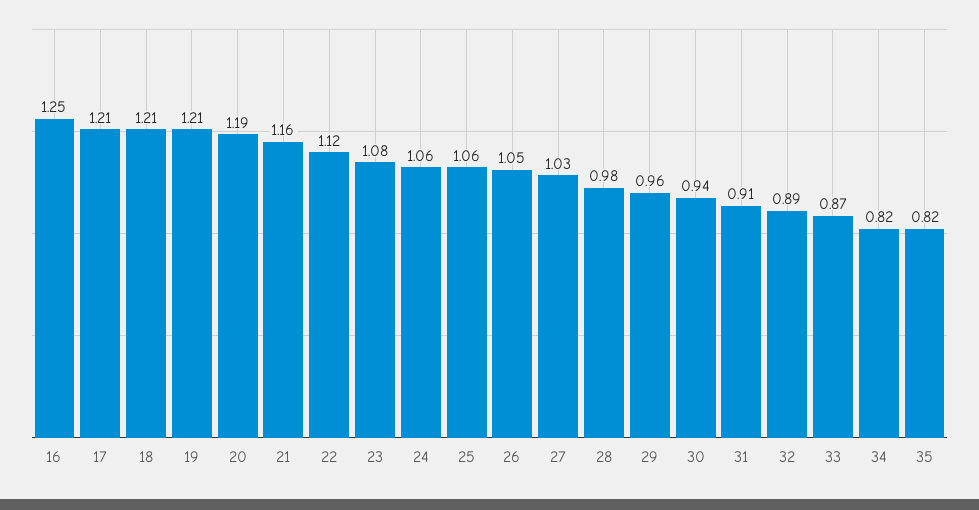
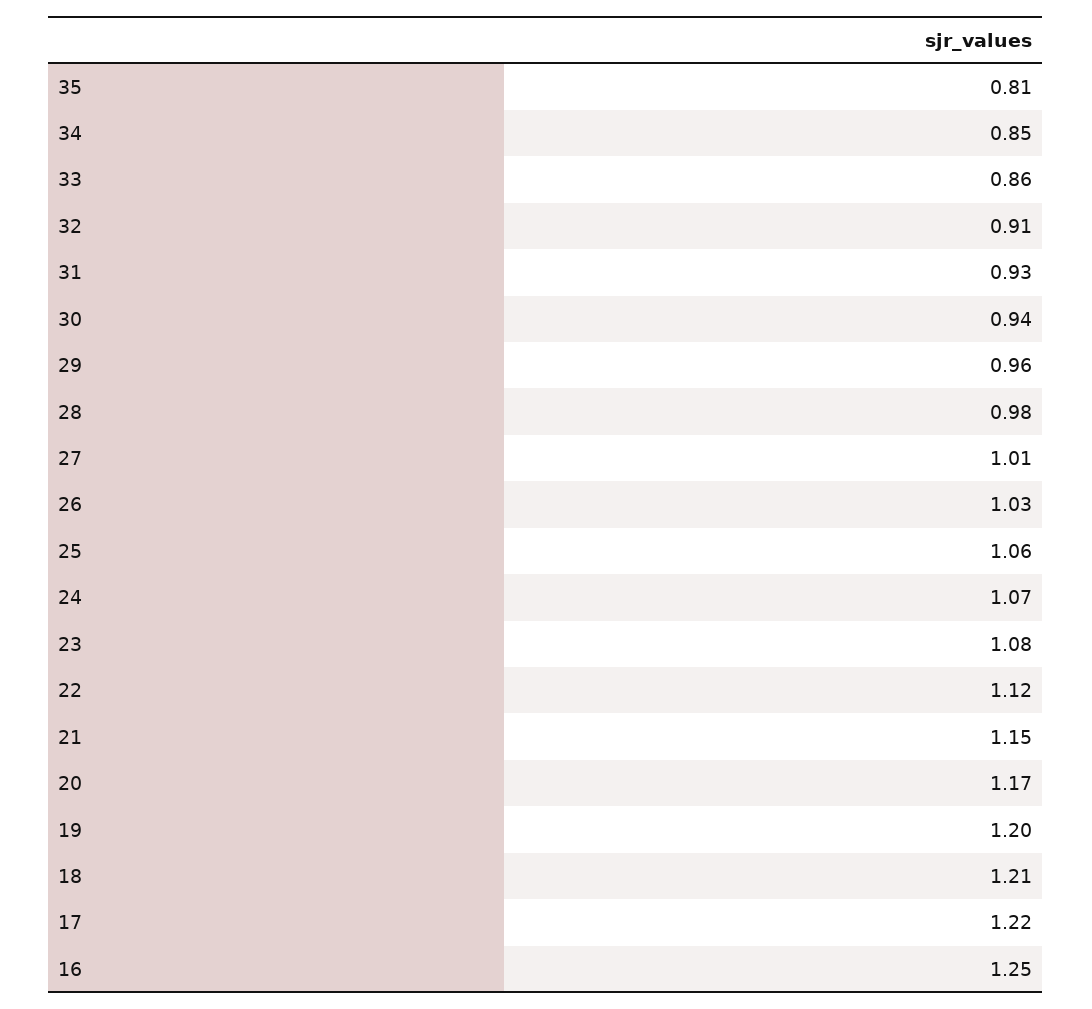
17: 1.21 -> 1.22
19: 1.21 -> 1.2
20: 1.19 -> 1.17
21: 1.16 -> 1.15
24: 1.06 -> 1.07
26: 1.05 -> 1.03
27: 1.03 -> 1.01
31: 0.91 -> 0.93
32: 0.89 -> 0.91
33: 0.87 -> 0.86
34: 0.82 -> 0.85
35: 0.82 -> 0.81

